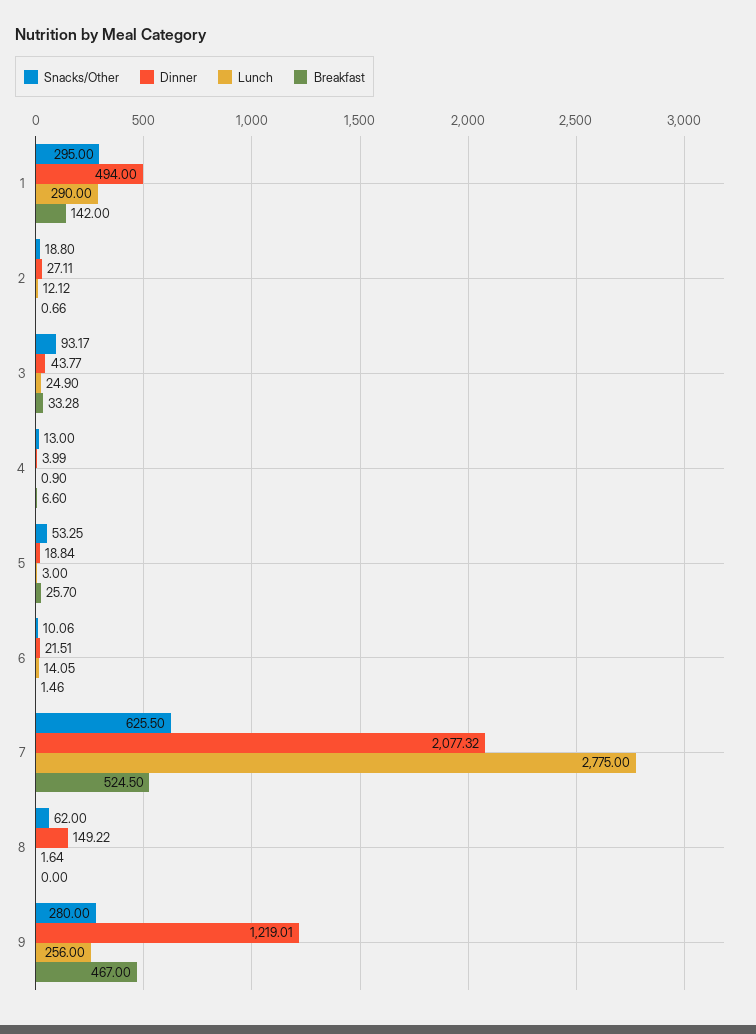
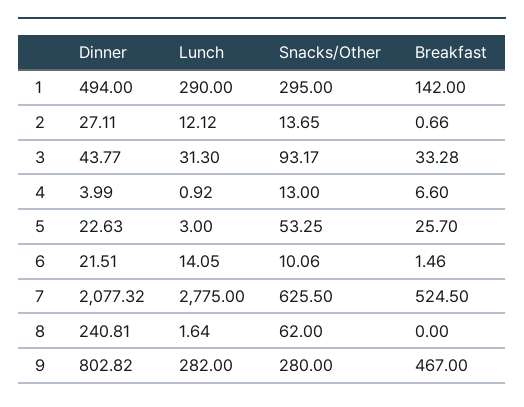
Snacks/Other, 2: 18.8 -> 13.65
Lunch, 3: 24.9 -> 31.3
Lunch, 4: 0.9 -> 0.92
Dinner, 5: 18.84 -> 22.63
Dinner, 8: 149.22 -> 240.81
Dinner, 9: 1219.01 -> 802.82
Lunch, 9: 256 -> 282

